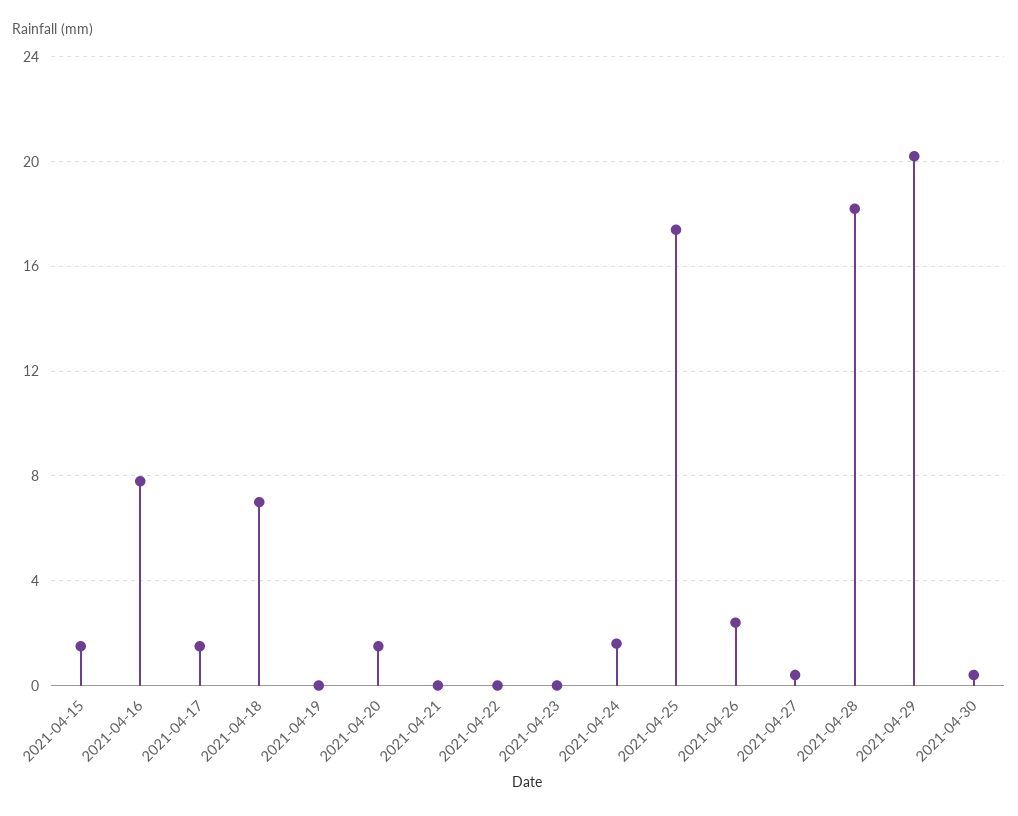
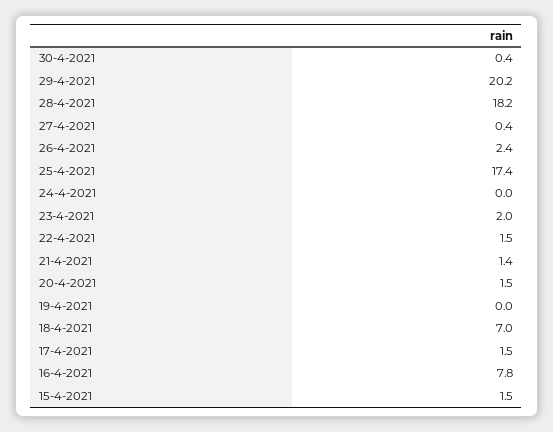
2021-04-21: 0 -> 1.4
2021-04-22: 0 -> 1.5
2021-04-23: 0 -> 2
2021-04-24: 1.5 -> 0

